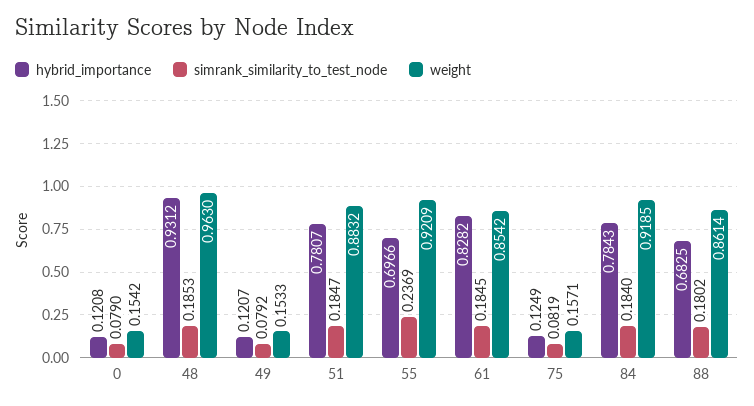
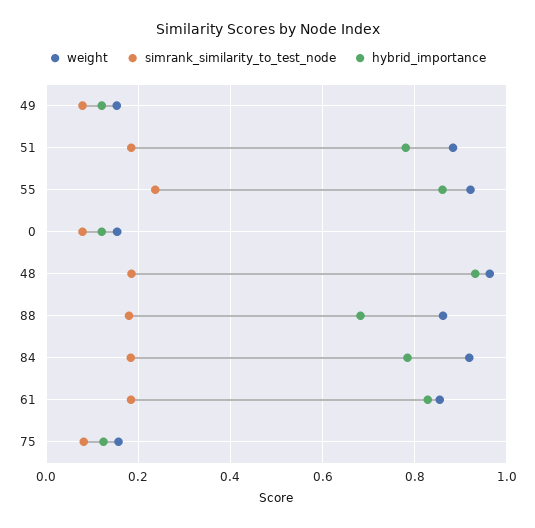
hybrid_importance, 55: 0.6966 -> 0.86

